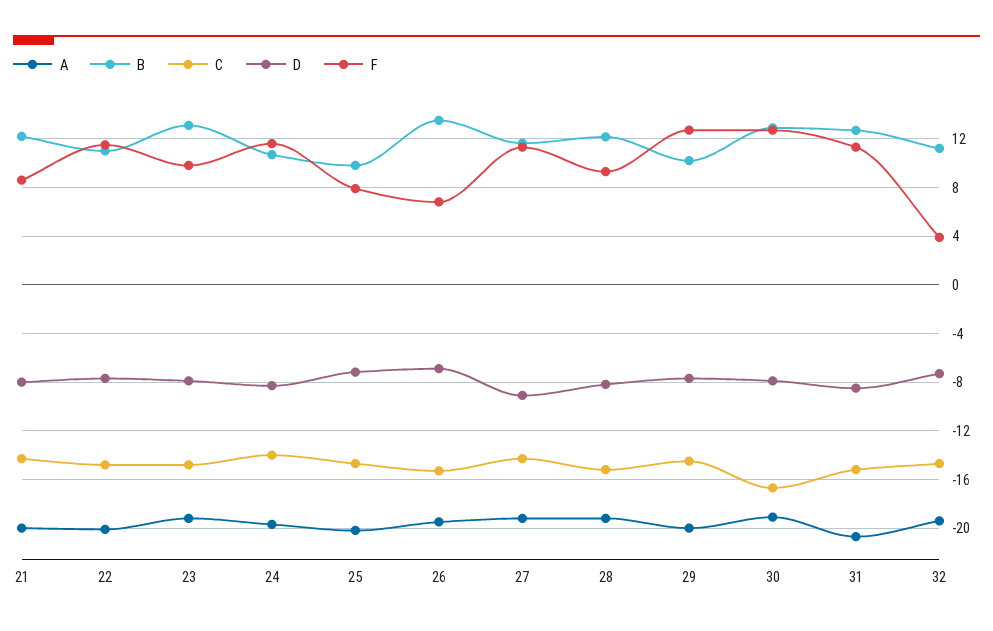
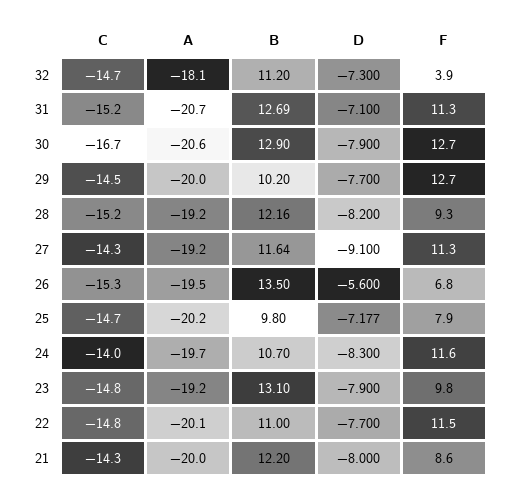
D, 26: -7 -> -5.6
A, 30: -19 -> -20.6
D, 31: -8.5 -> -7.1
A, 32: -19.5 -> -18.1

